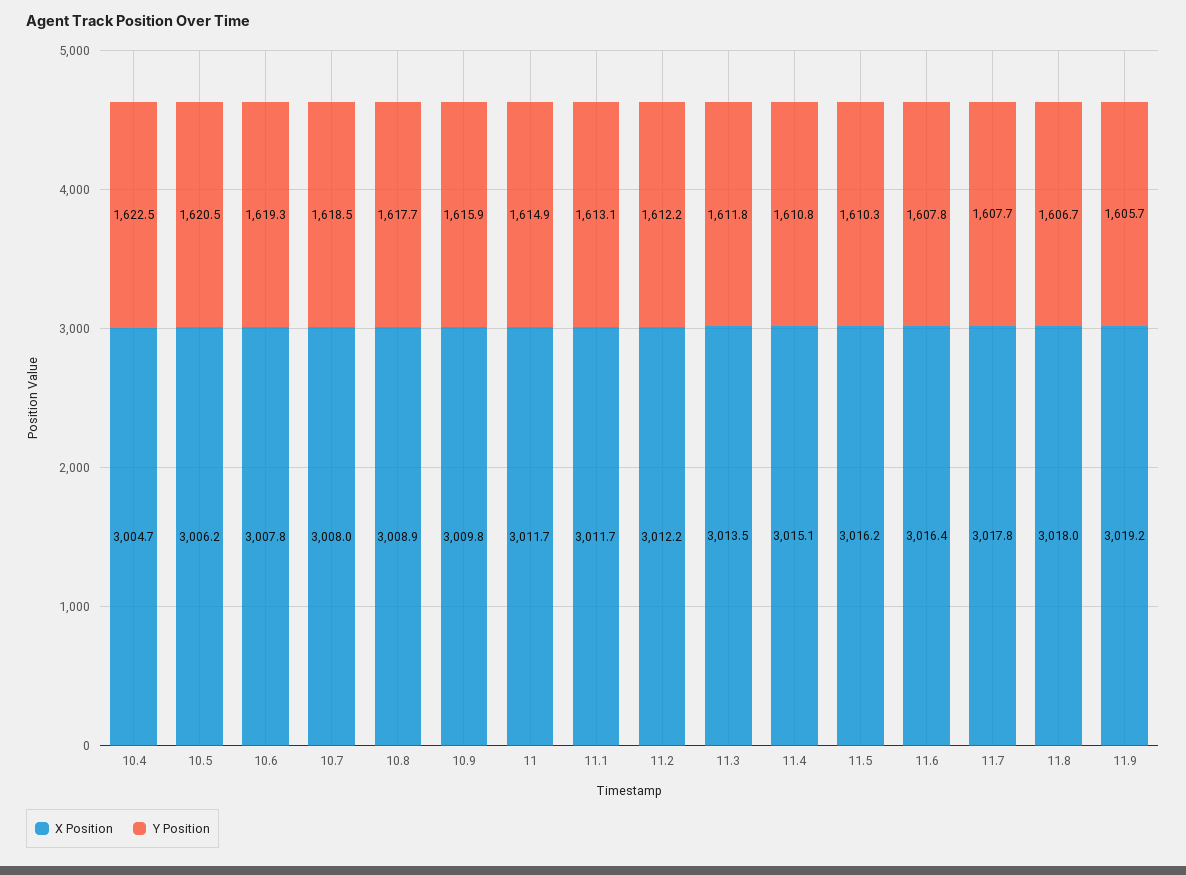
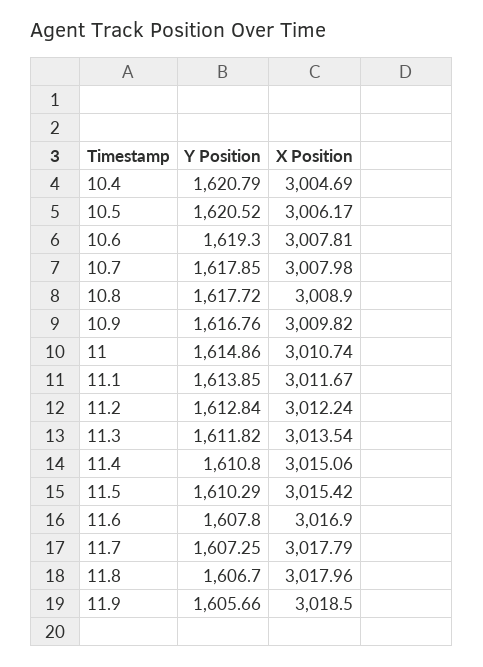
Y Position, 10.4: 1622.5 -> 1620.79
Y Position, 10.7: 1618.5 -> 1617.85
Y Position, 10.9: 1615.9 -> 1616.76
X Position, 11: 3011.7 -> 3010.74
Y Position, 11.1: 1613.1 -> 1613.85
Y Position, 11.2: 1612.2 -> 1612.84
X Position, 11.5: 3016.2 -> 3015.42
X Position, 11.6: 3016.4 -> 3016.9
Y Position, 11.7: 1607.7 -> 1607.25
X Position, 11.9: 3019.2 -> 3018.5

